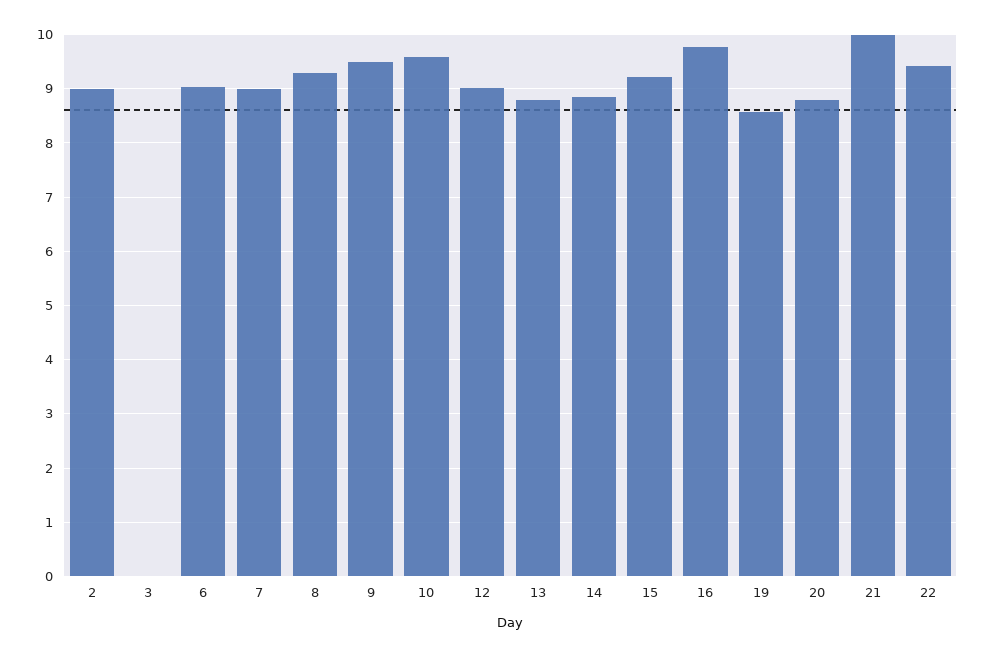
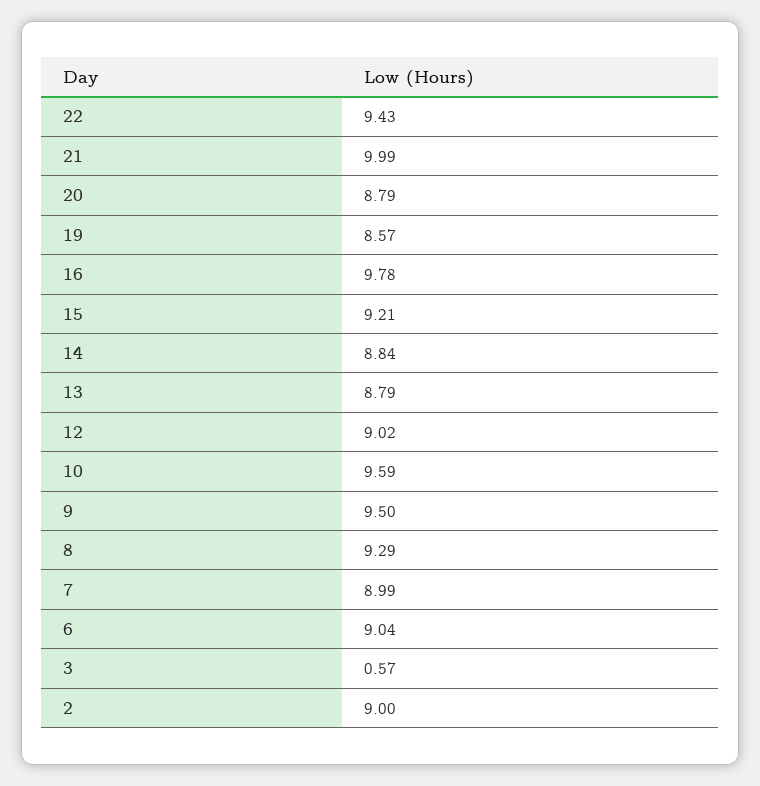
3: 0 -> 0.57

